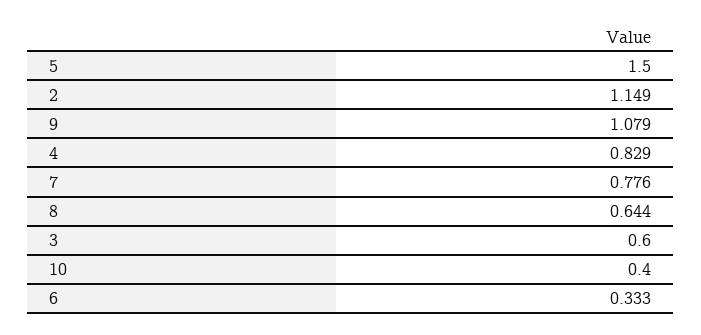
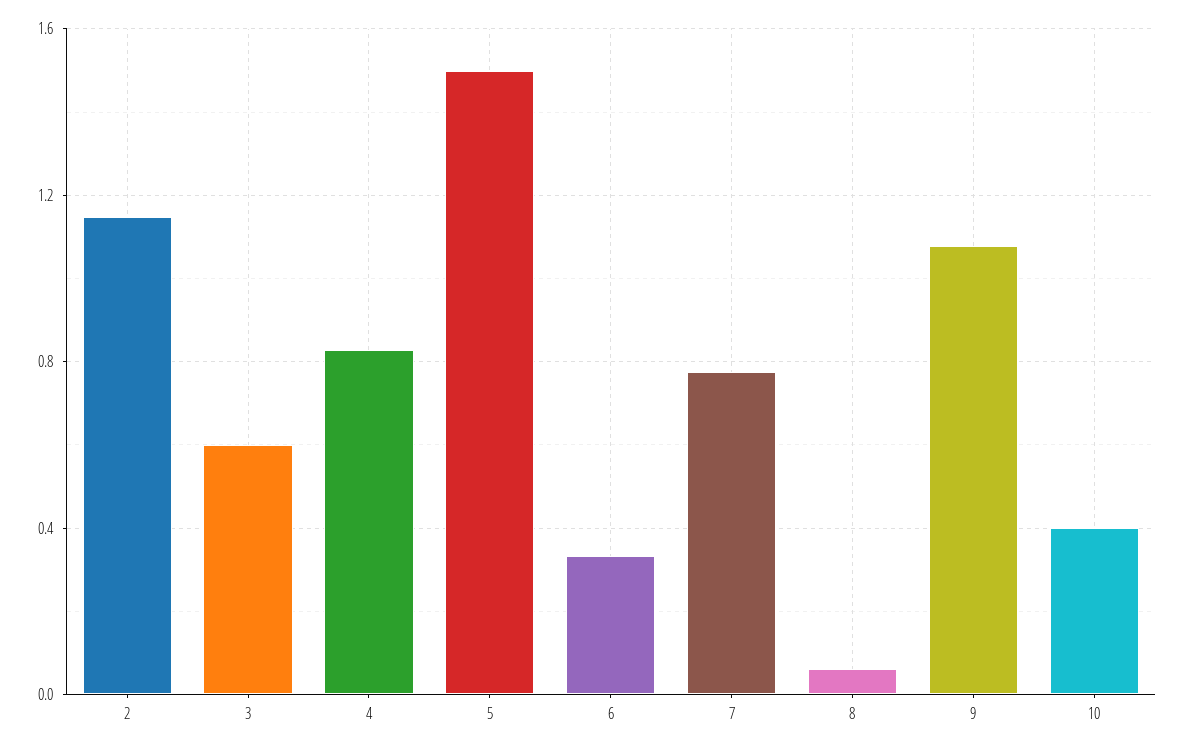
8: 0.644 -> 0.05

